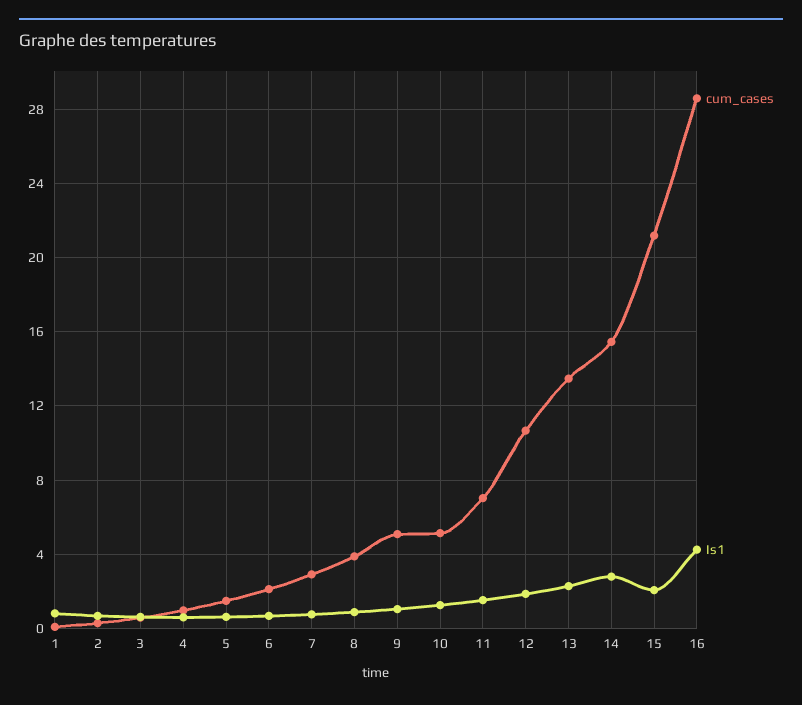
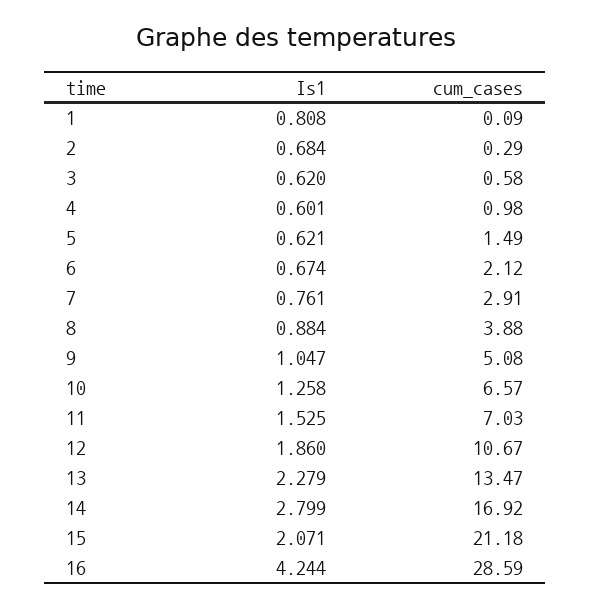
cum_cases, 10: 5 -> 6.57
cum_cases, 14: 15.5 -> 16.92

